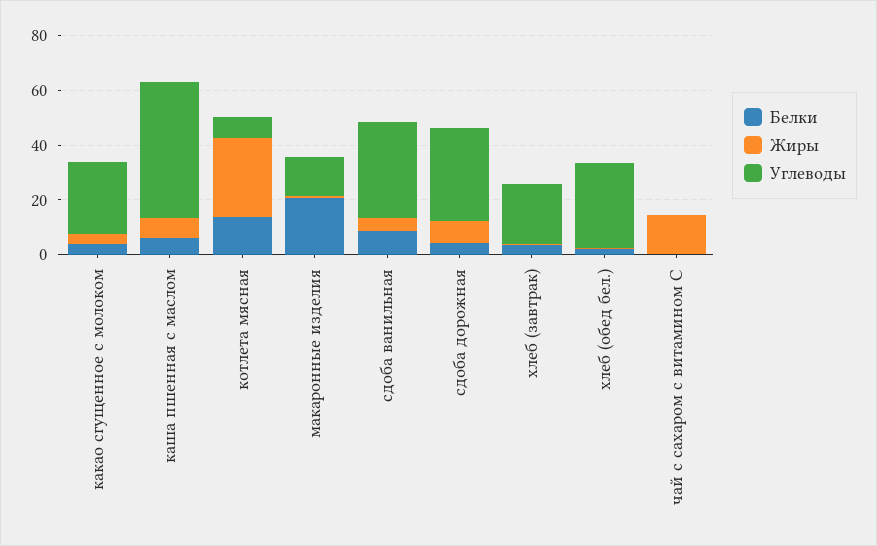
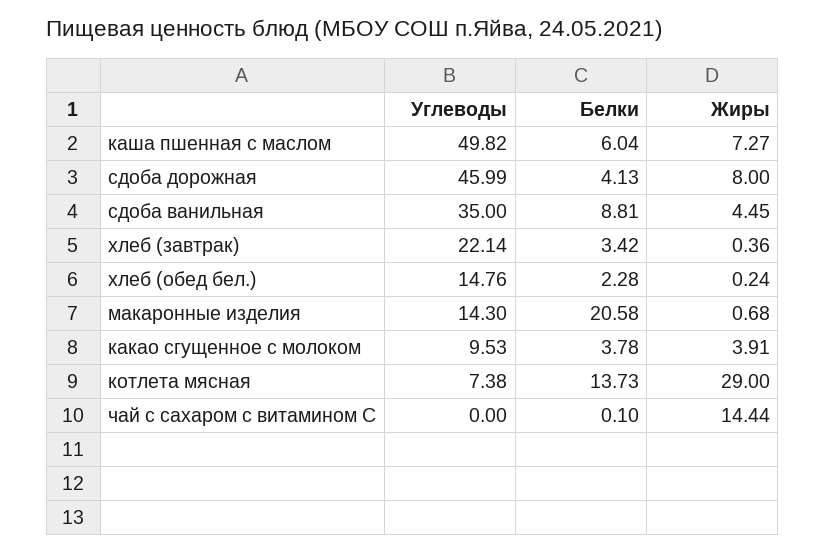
Углеводы, какао сгущенное с молоком: 25 -> 9.53
Углеводы, сдоба дорожная: 35 -> 45.99
Углеводы, хлеб (обед бел.): 30 -> 14.76

